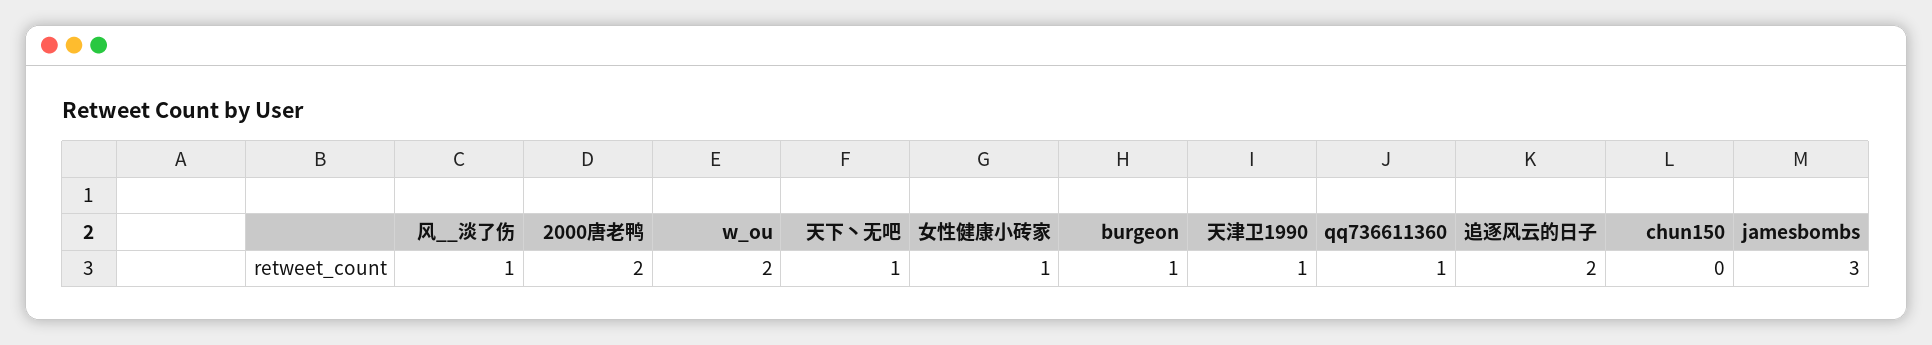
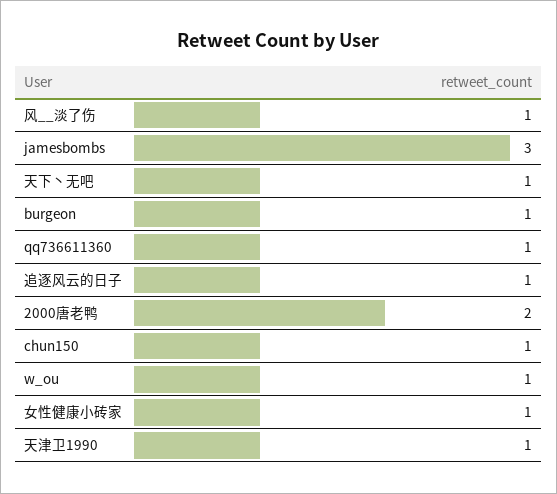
w_ou: 2 -> 1
追逐风云的日子: 2 -> 1
chun150: 0 -> 1

